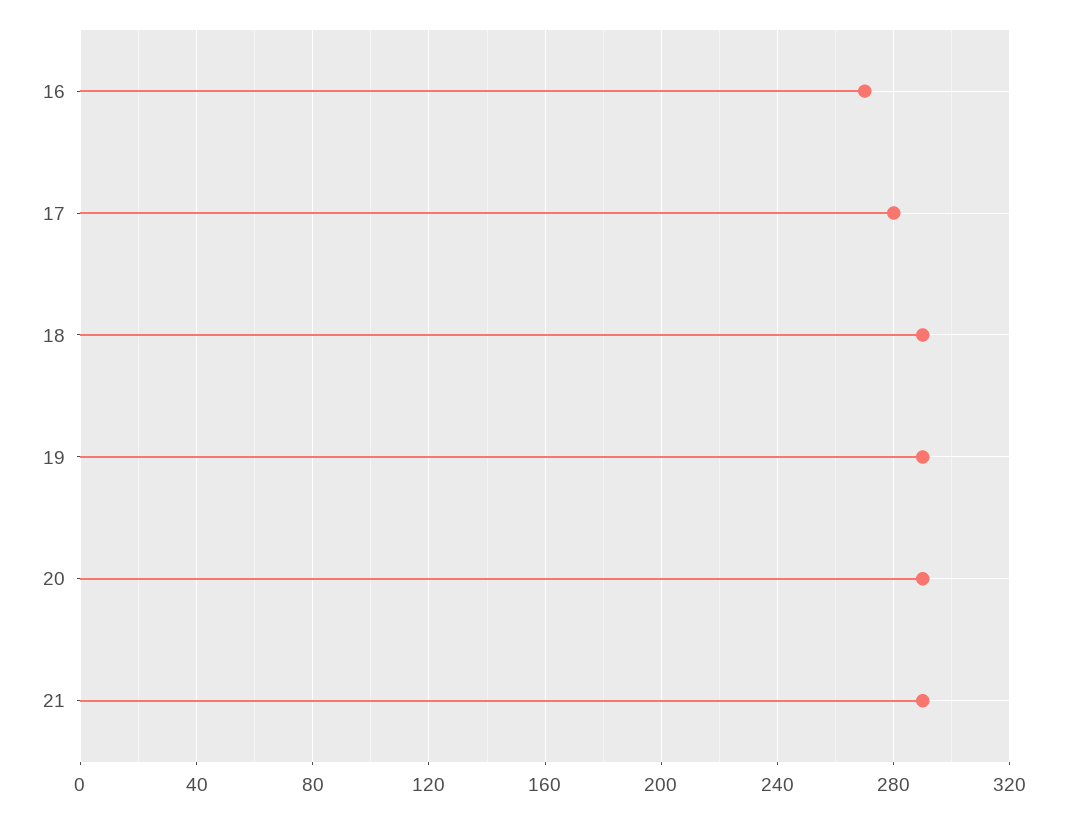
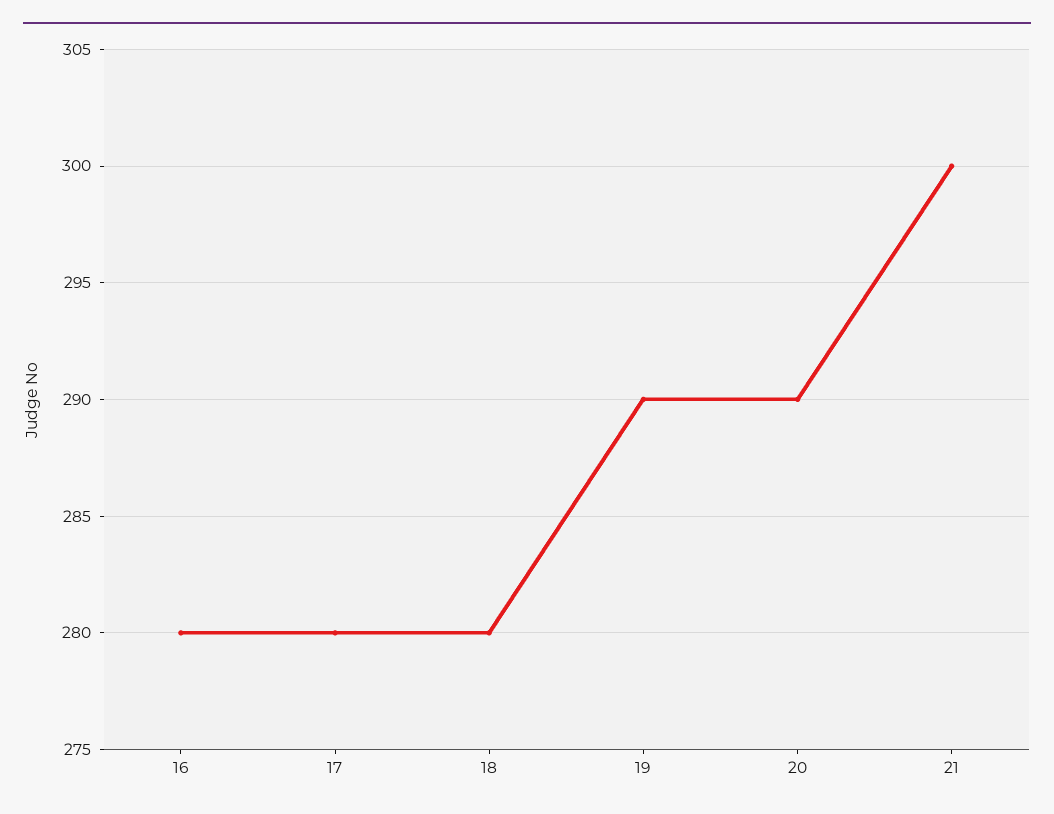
16: 270 -> 280
18: 290 -> 280
21: 290 -> 300

